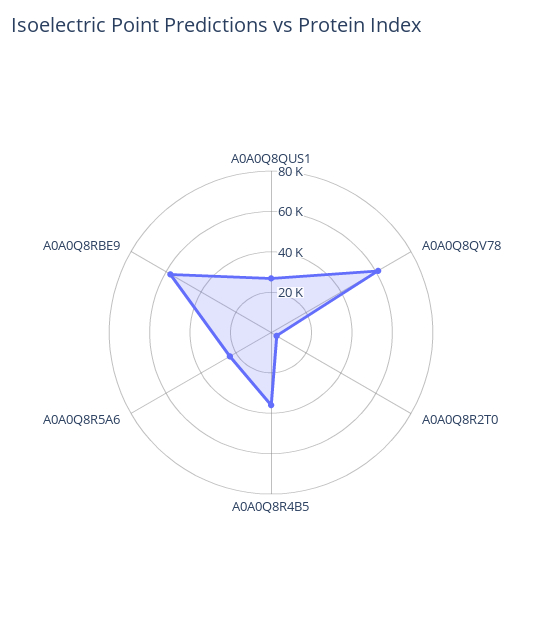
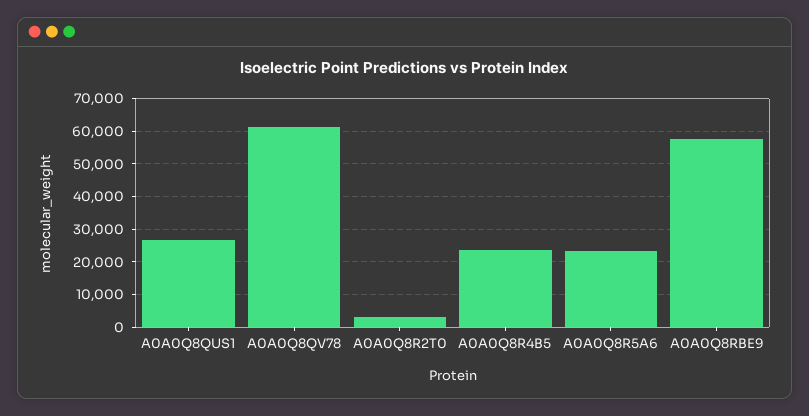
A0A0Q8R4B5: 35000 -> 24000

